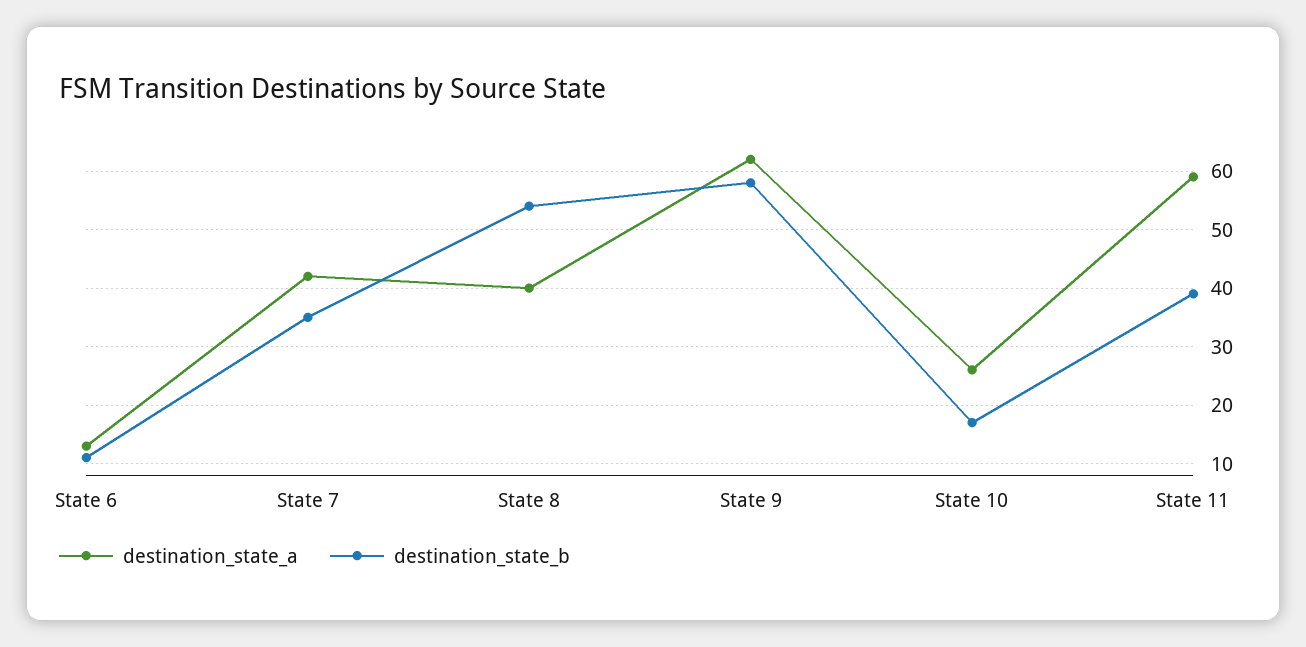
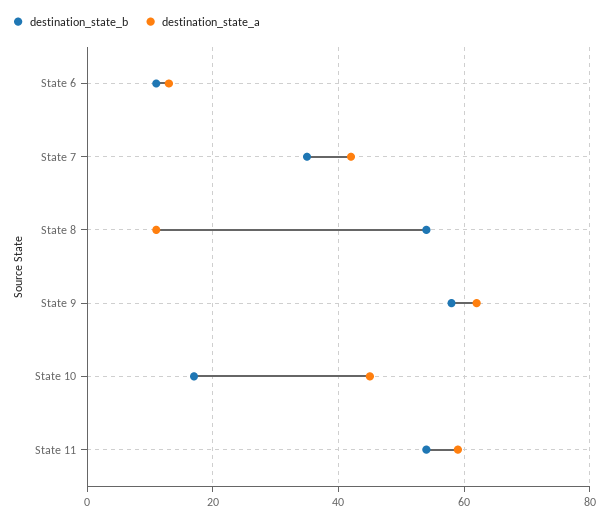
destination_state_a, State 8: 40 -> 10
destination_state_a, State 10: 25 -> 45
destination_state_b, State 11: 40 -> 55

